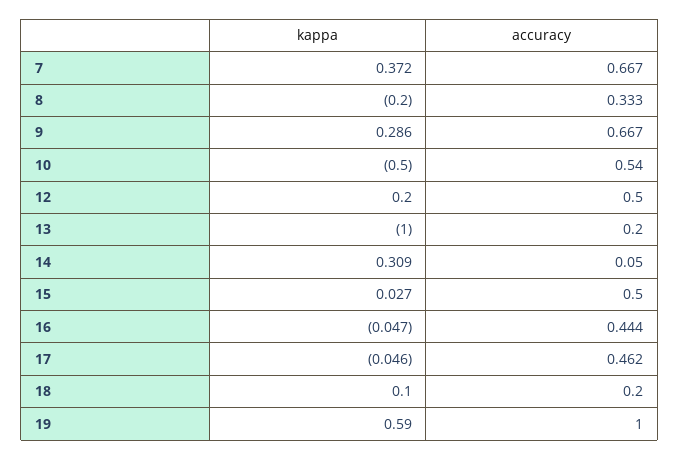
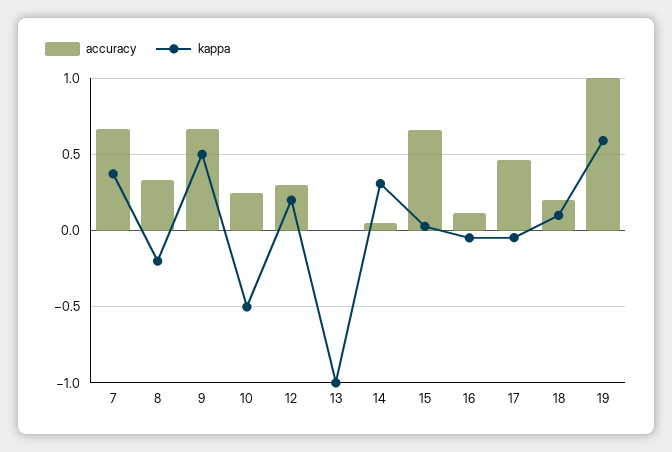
kappa, 9: 0.286 -> 0.5
accuracy, 10: 0.54 -> 0.25
accuracy, 12: 0.5 -> 0.3
accuracy, 13: 0.2 -> 0
accuracy, 15: 0.5 -> 0.65
accuracy, 16: 0.444 -> 0.1

